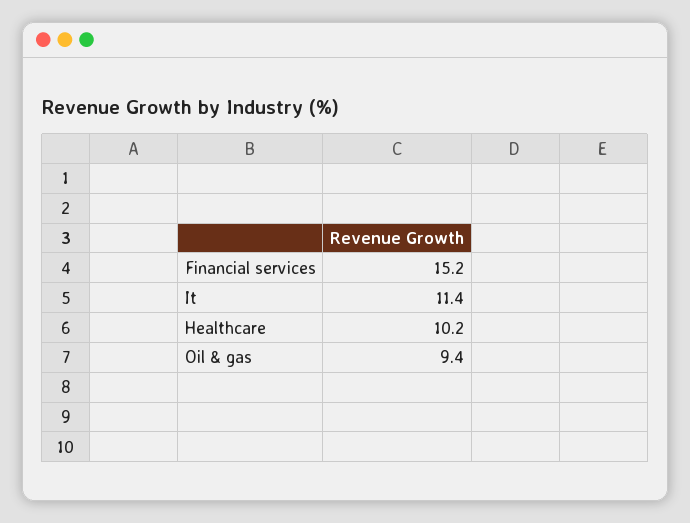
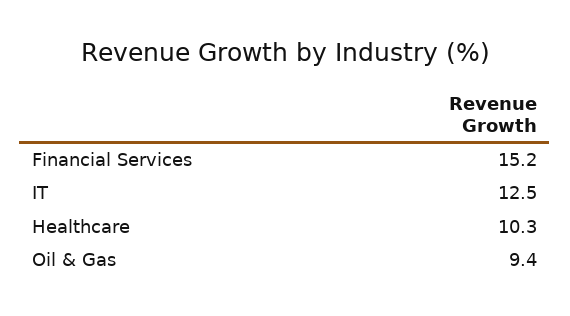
It: 11.4 -> 12.5
Healthcare: 10.2 -> 10.3

